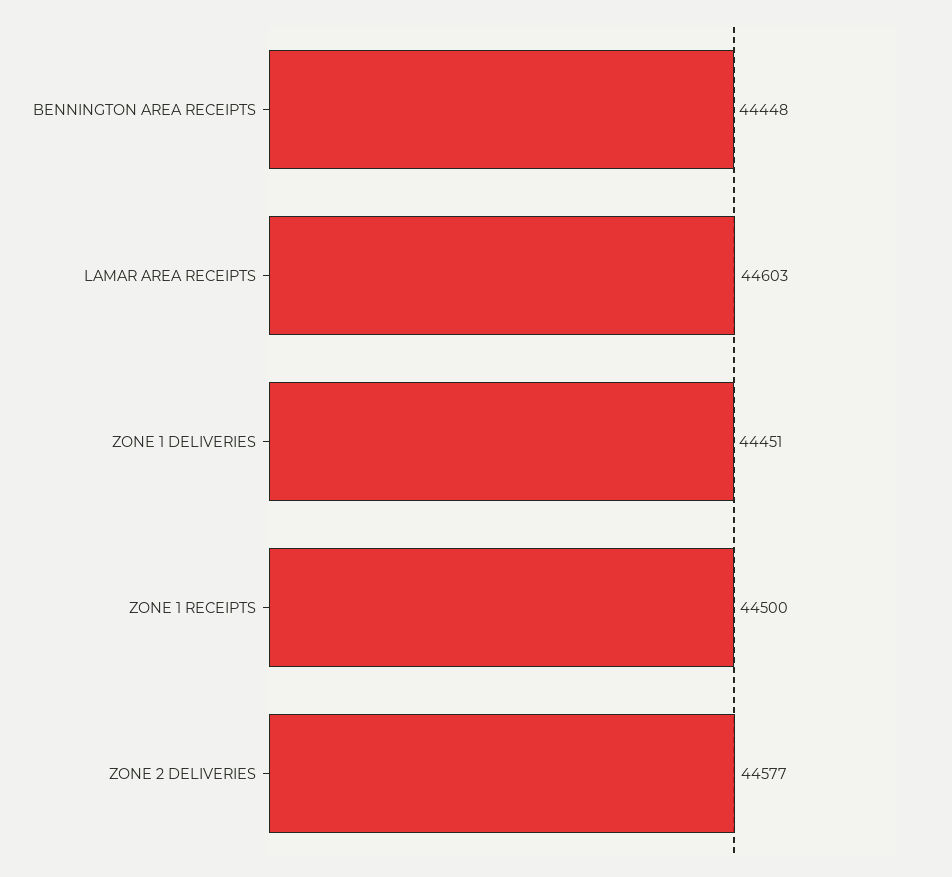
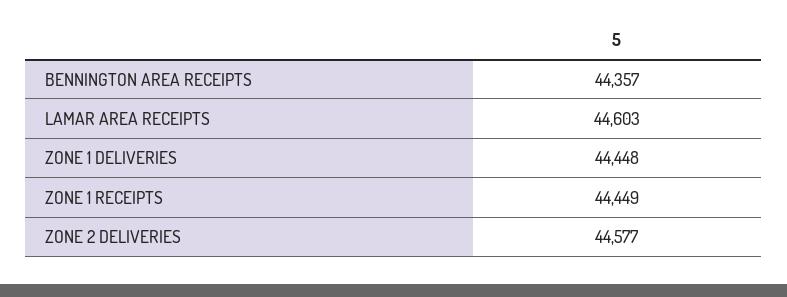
BENNINGTON AREA RECEIPTS: 44448 -> 44357
ZONE 1 DELIVERIES: 44451 -> 44448
ZONE 1 RECEIPTS: 44500 -> 44449

